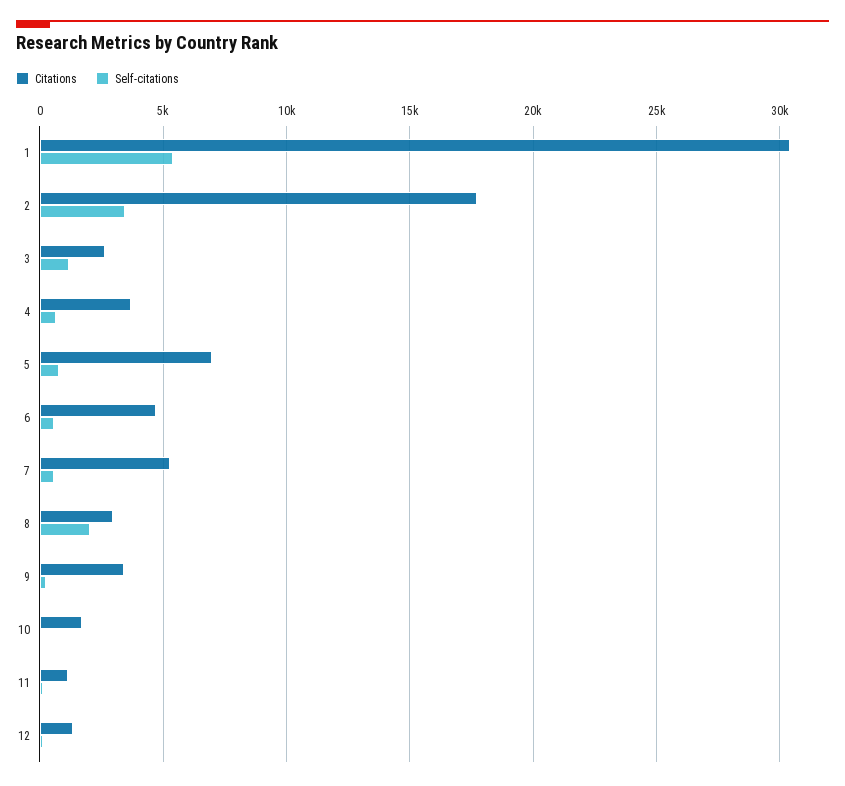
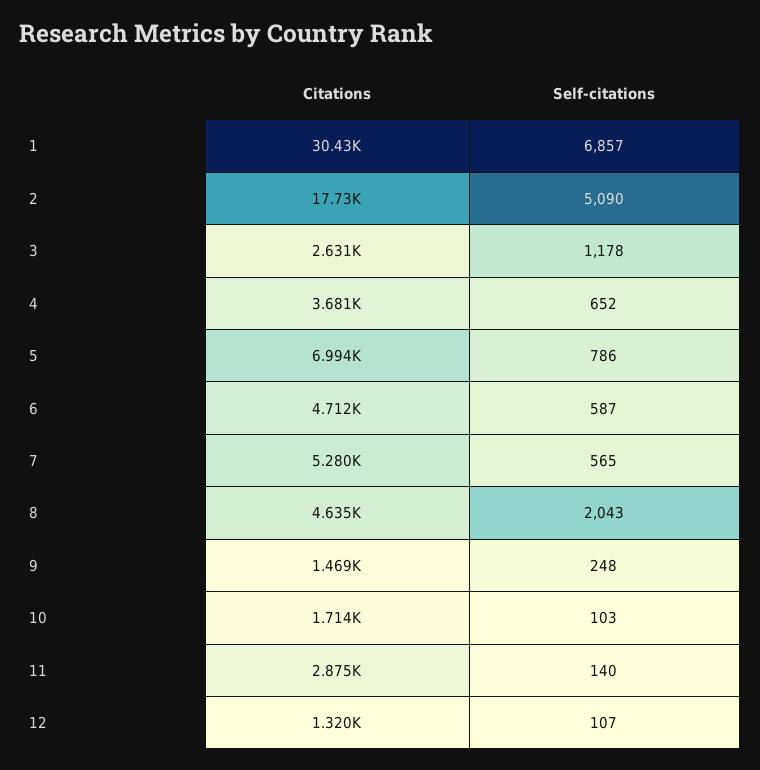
Self-citations, 1: 5500 -> 6857
Self-citations, 2: 3500 -> 5090
Citations, 8: 3000 -> 4635
Citations, 9: 3500 -> 1469
Citations, 11: 1000 -> 2875

